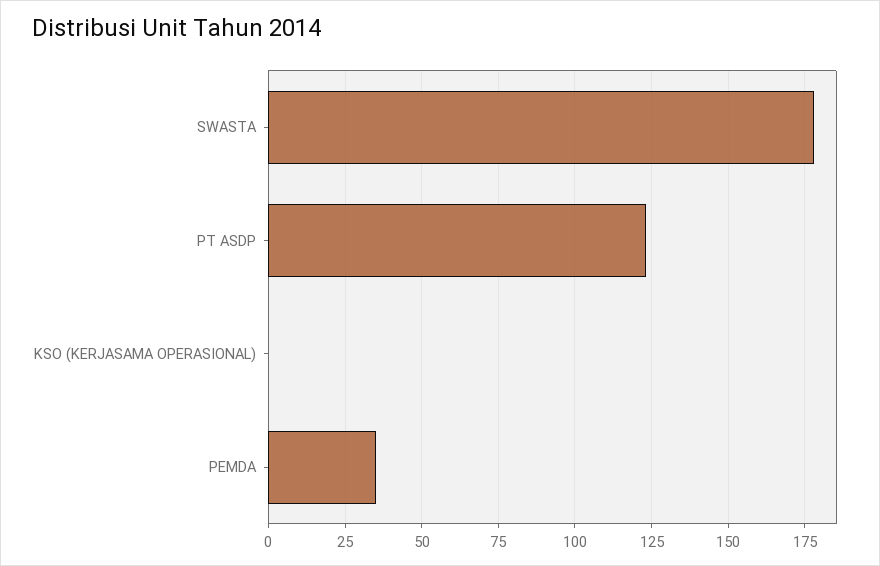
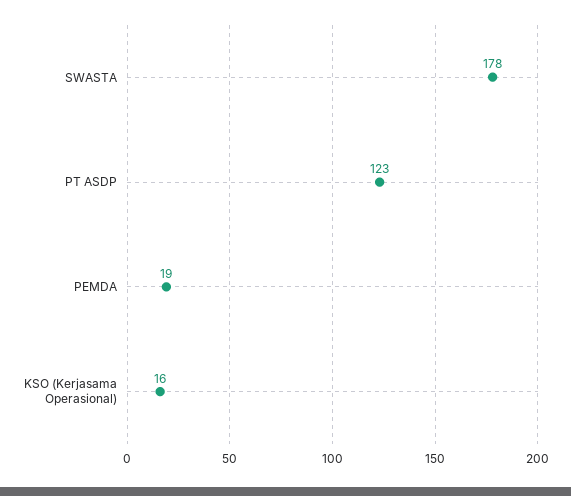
KSO (KERJASAMA OPERASIONAL): 0 -> 16
PEMDA: 35 -> 19

